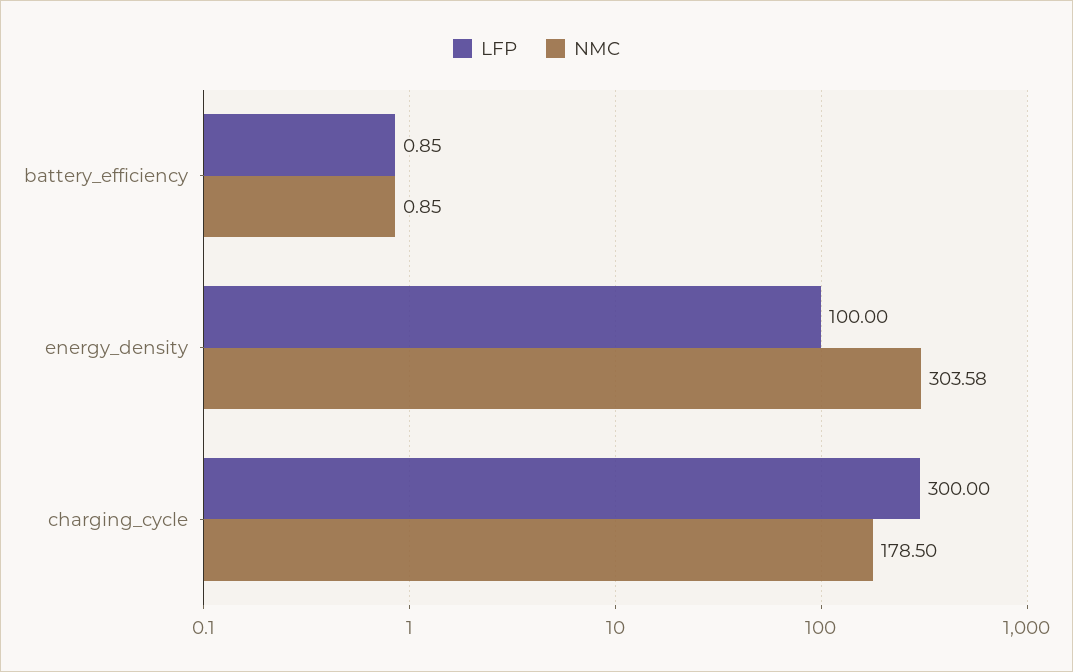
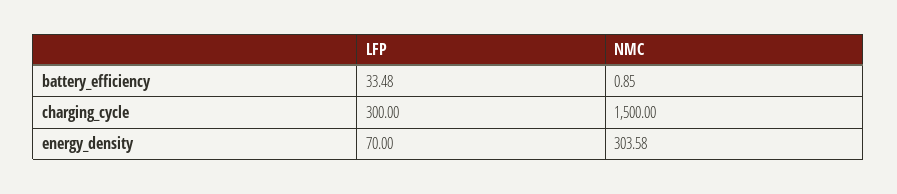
LFP, battery_efficiency: 0.85 -> 33.48
LFP, energy_density: 100 -> 70
NMC, charging_cycle: 178.5 -> 1500

